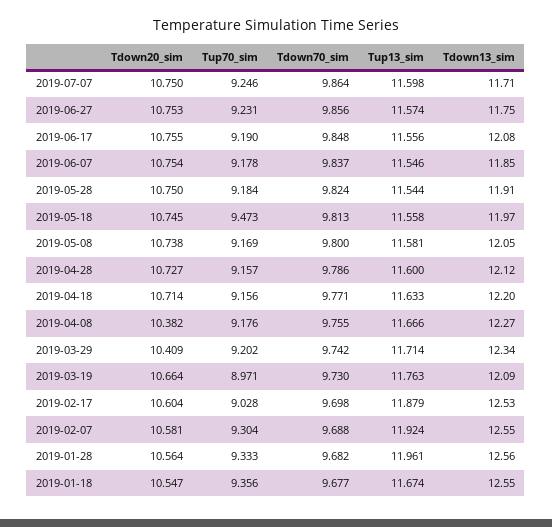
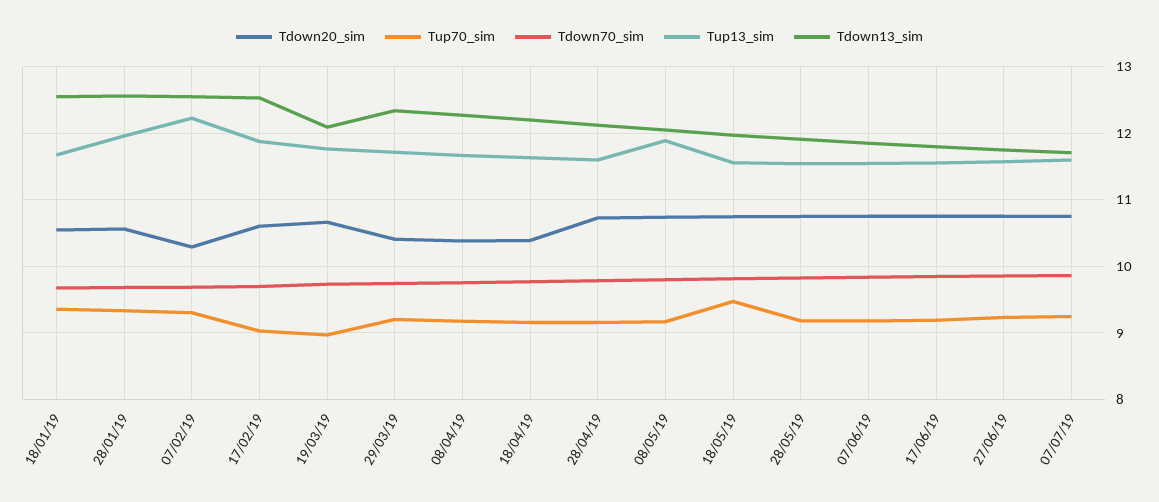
Tdown13_sim, 2019-06-17: 12.08 -> 11.8
Tup13_sim, 2019-05-08: 11.581 -> 11.9
Tdown20_sim, 2019-04-18: 10.714 -> 10.4
Tdown20_sim, 2019-02-07: 10.581 -> 10.3
Tup13_sim, 2019-02-07: 11.924 -> 12.2

